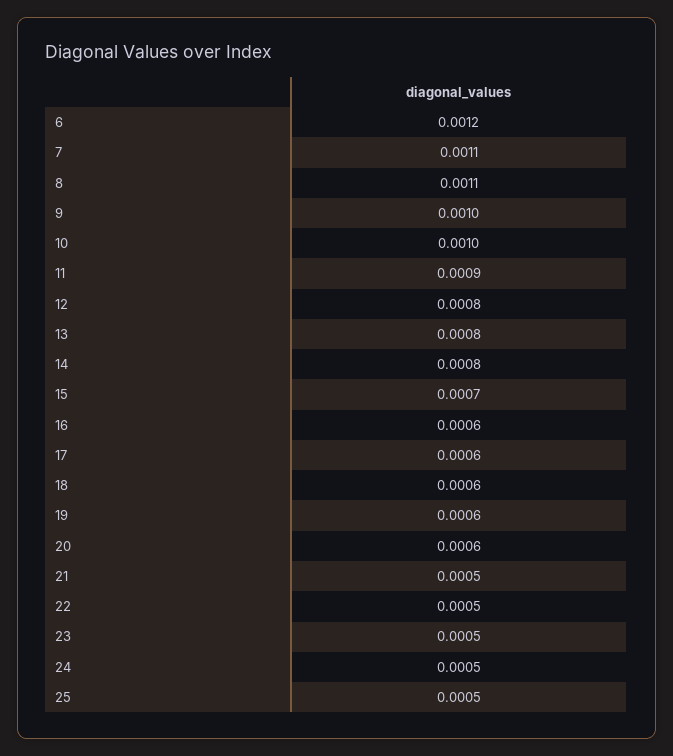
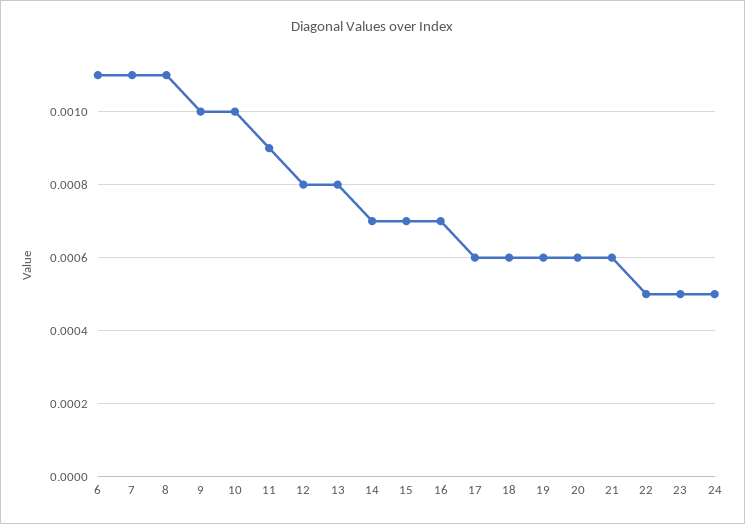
6: 0.0012 -> 0.0011
14: 0.0008 -> 0.0007
16: 0.0006 -> 0.0007
21: 0.0005 -> 0.0006
25: 0.0005 -> none

